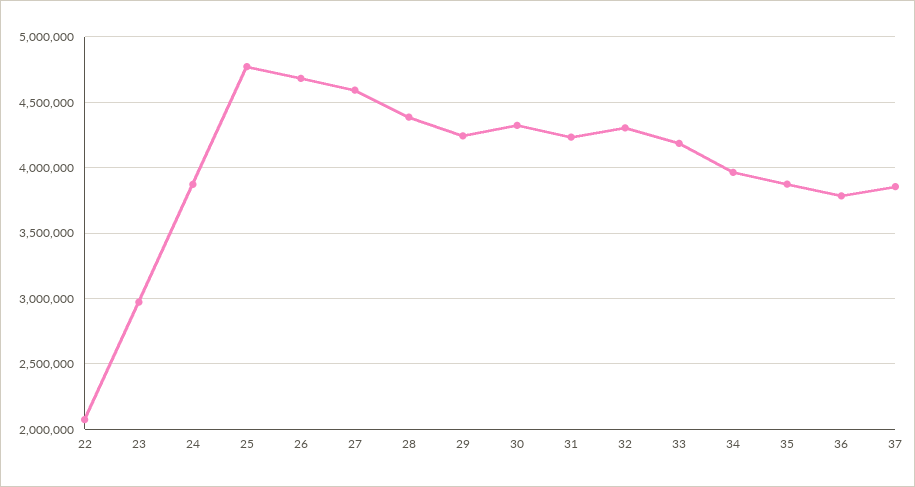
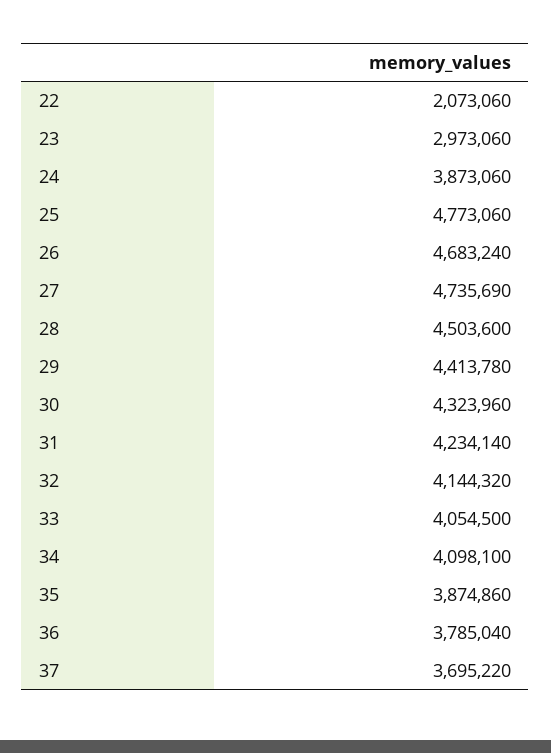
27: 4600000 -> 4735690
28: 4400000 -> 4503600
29: 4250000 -> 4413780
32: 4300000 -> 4144320
33: 4200000 -> 4054500
34: 3950000 -> 4098100
37: 3850000 -> 3695220

